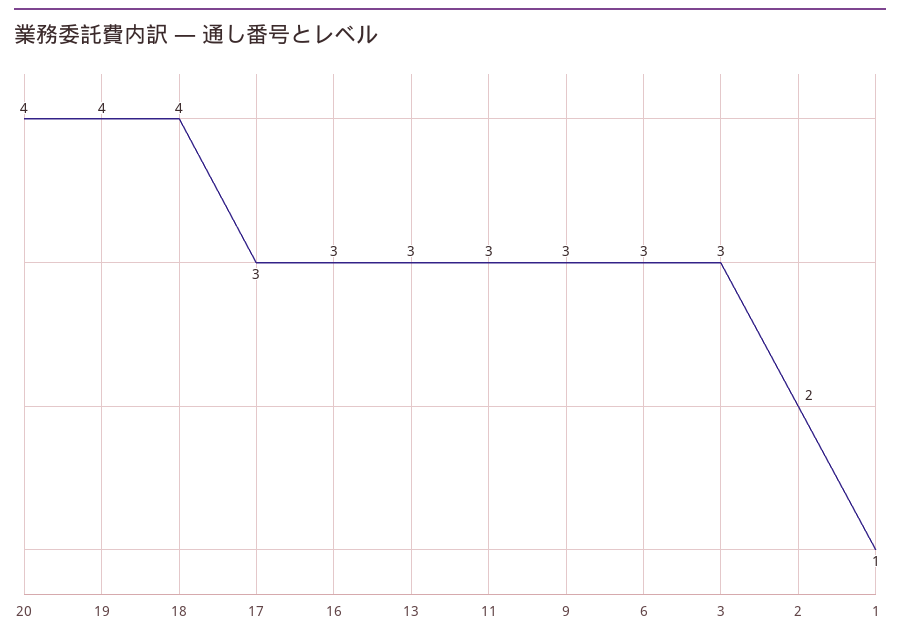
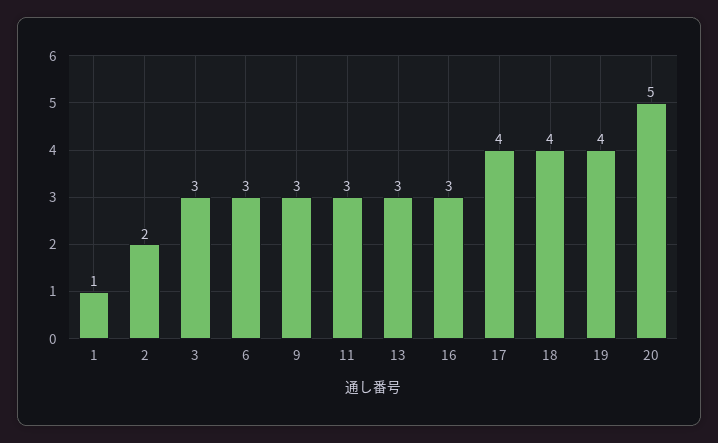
20: 4 -> 5
17: 3 -> 4

